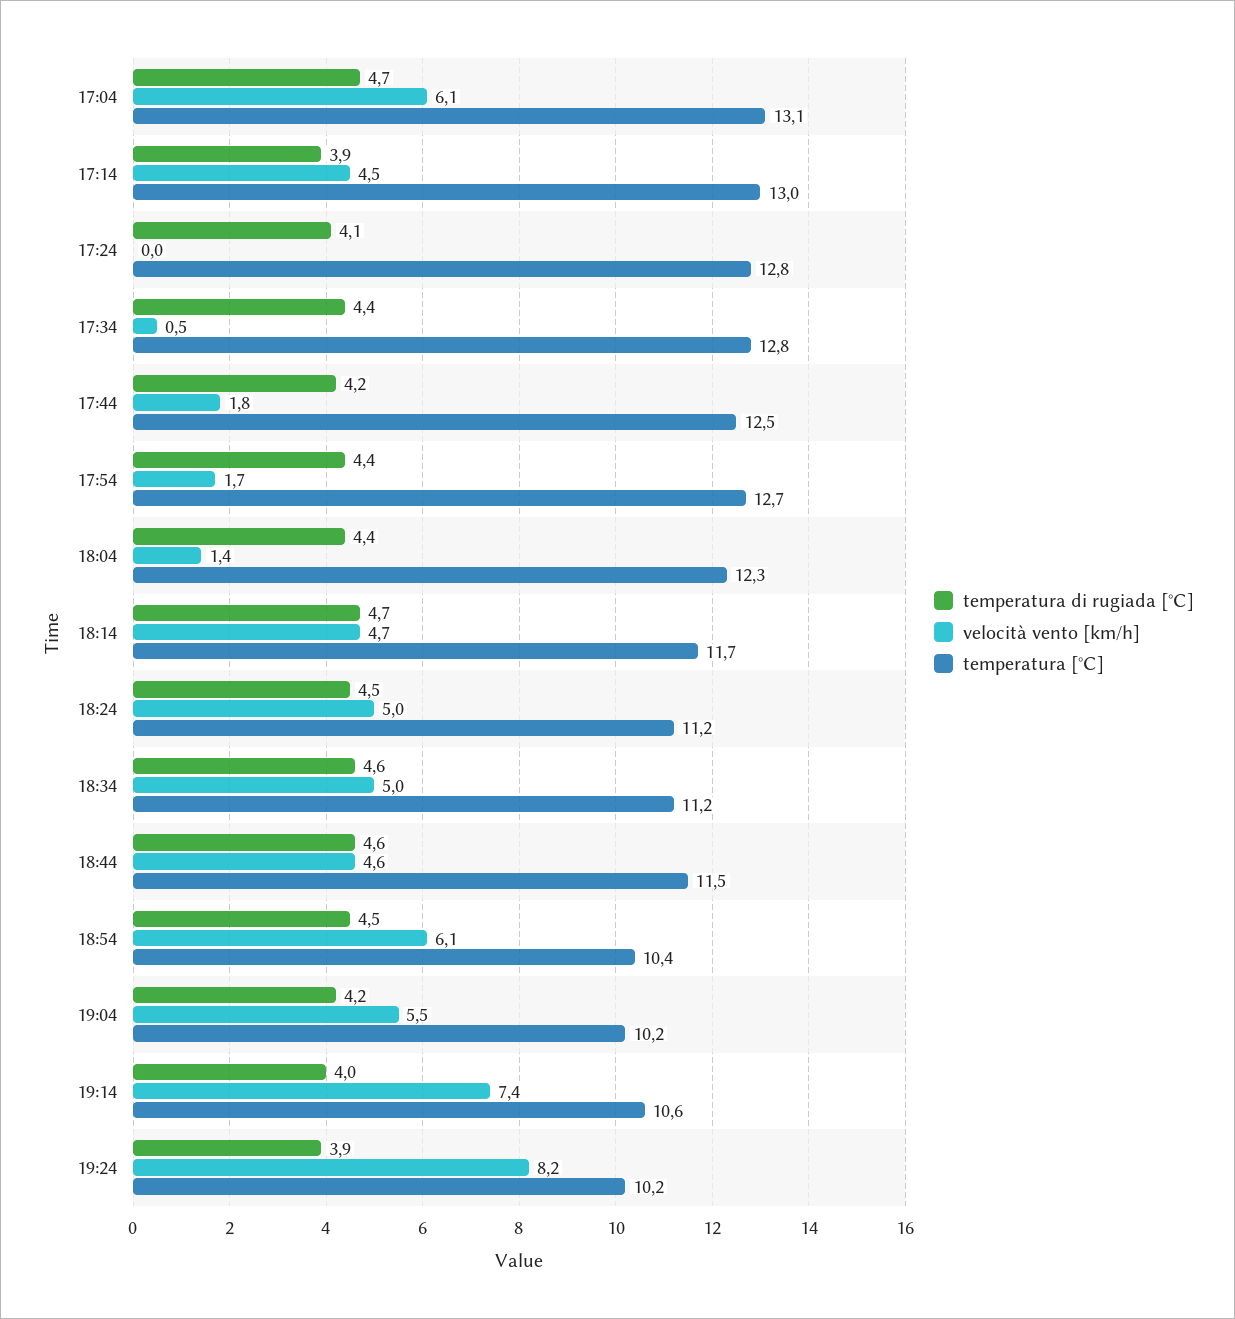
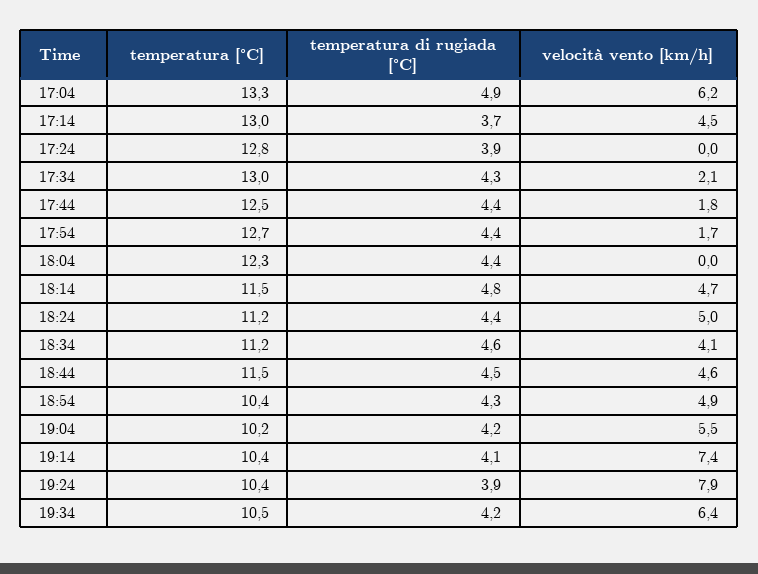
temperatura di rugiada [°C], 17:04: 4.7 -> 4.9
velocità vento [km/h], 17:04: 6.1 -> 6.2
temperatura [°C], 17:04: 13.1 -> 13.3
temperatura di rugiada [°C], 17:14: 3.9 -> 3.7
temperatura di rugiada [°C], 17:24: 4.1 -> 3.9
temperatura di rugiada [°C], 17:34: 4.4 -> 4.3
velocità vento [km/h], 17:34: 0.5 -> 2.1
temperatura [°C], 17:34: 12.8 -> 13
temperatura di rugiada [°C], 17:44: 4.2 -> 4.4
velocità vento [km/h], 18:04: 1.4 -> 0
temperatura di rugiada [°C], 18:14: 4.7 -> 4.8
temperatura [°C], 18:14: 11.7 -> 11.5
temperatura di rugiada [°C], 18:24: 4.5 -> 4.4
velocità vento [km/h], 18:34: 5 -> 4.1
temperatura di rugiada [°C], 18:44: 4.6 -> 4.5
temperatura di rugiada [°C], 18:54: 4.5 -> 4.3
velocità vento [km/h], 18:54: 6.1 -> 4.9
temperatura di rugiada [°C], 19:14: 4 -> 4.1
temperatura [°C], 19:14: 10.6 -> 10.4
velocità vento [km/h], 19:24: 8.2 -> 7.9
temperatura [°C], 19:24: 10.2 -> 10.4
temperatura [°C], 19:34: none -> 10.5
temperatura di rugiada [°C], 19:34: none -> 4.2
velocità vento [km/h], 19:34: none -> 6.4

